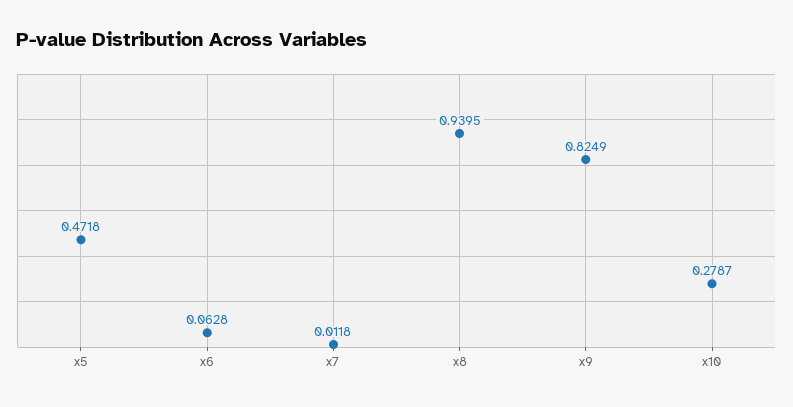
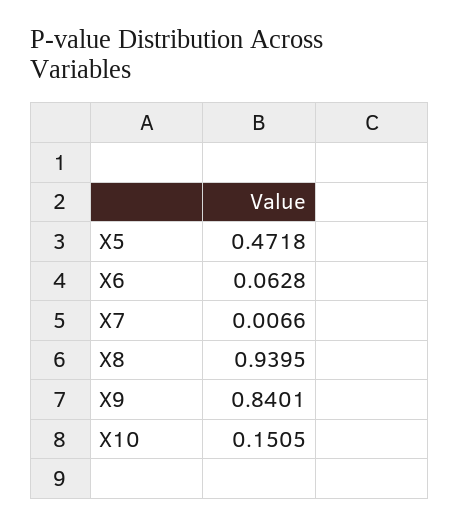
x7: 0.0118 -> 0.0066
x9: 0.8249 -> 0.8401
x10: 0.2787 -> 0.1505

